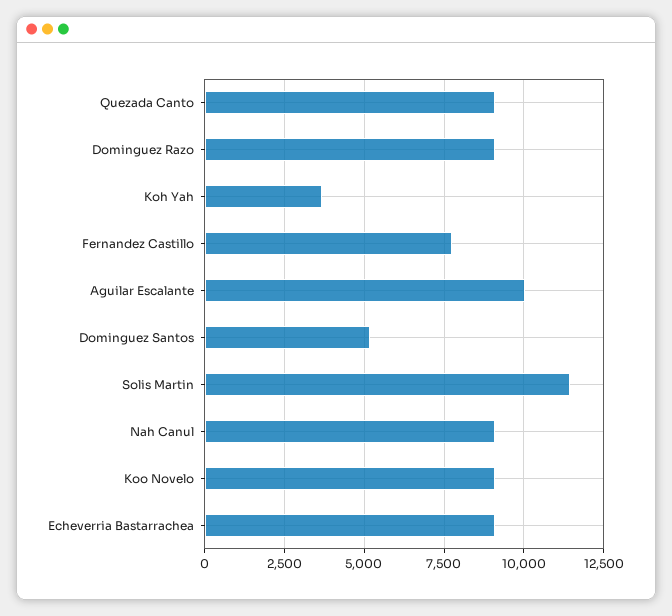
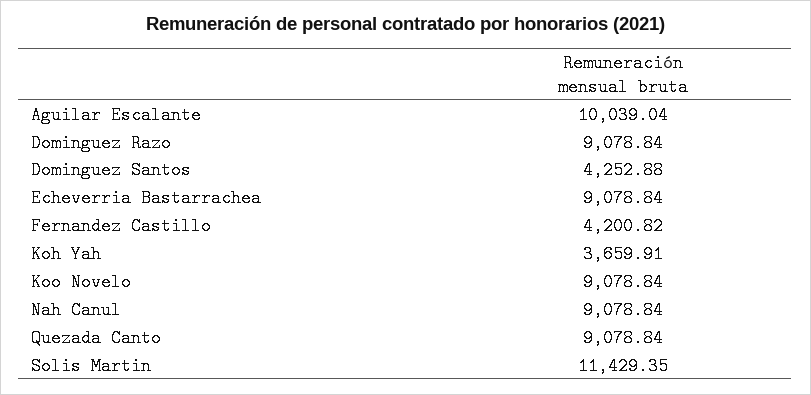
Fernandez Castillo: 7750 -> 4200.82
Dominguez Santos: 5250 -> 4252.88

